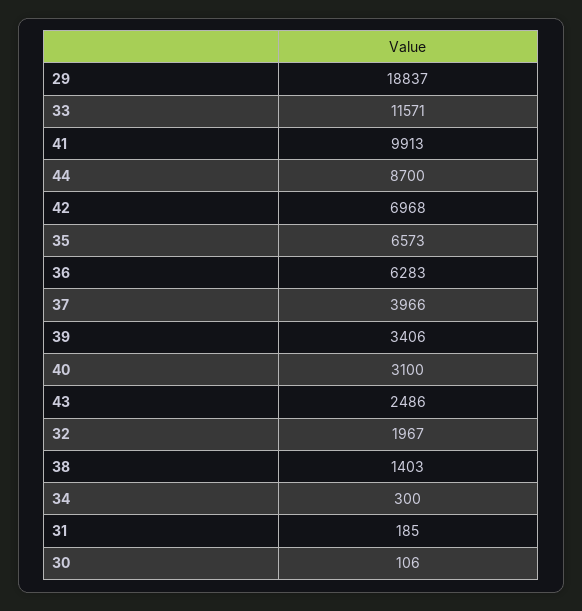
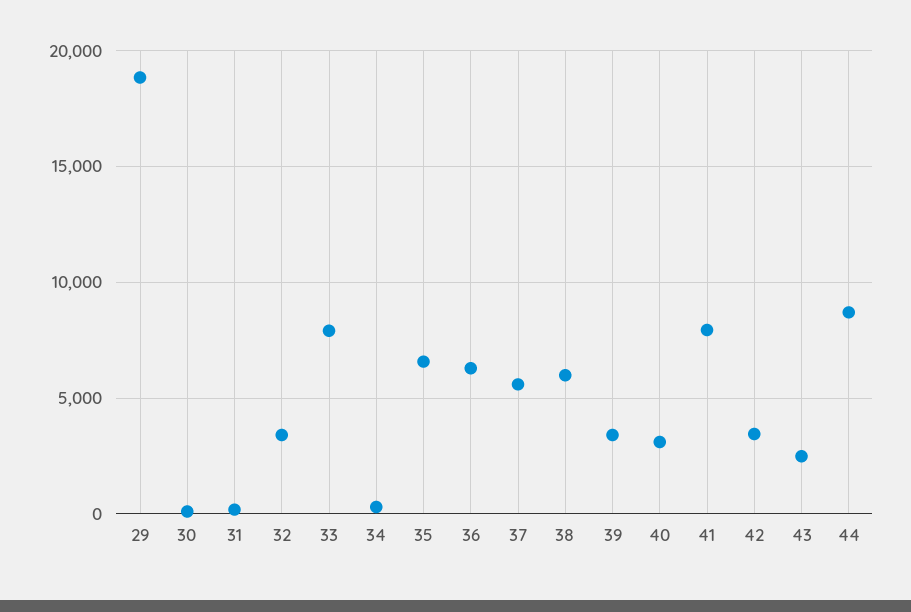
33: 11571 -> 8000
41: 9913 -> 8000
42: 6968 -> 3500
37: 3966 -> 5500
32: 1967 -> 3500
38: 1403 -> 6000

